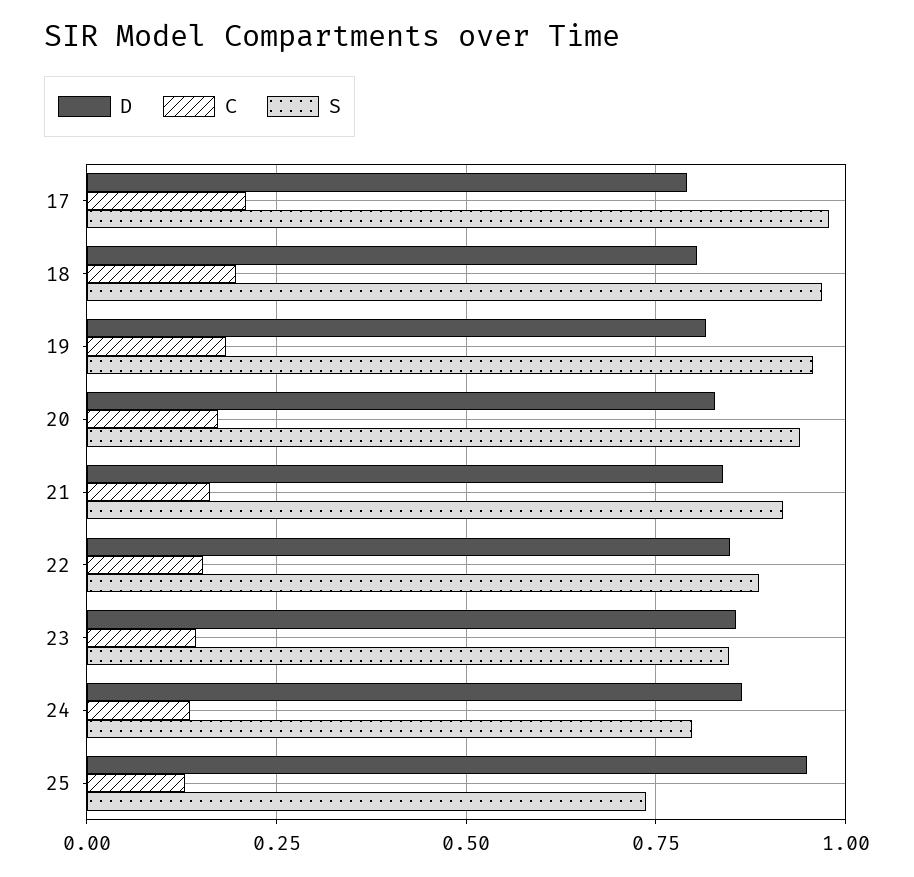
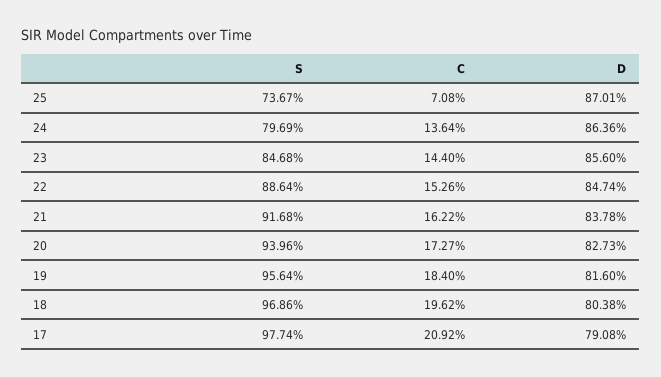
D, 25: 0.95 -> 0.8701
C, 25: 0.125 -> 0.0708

